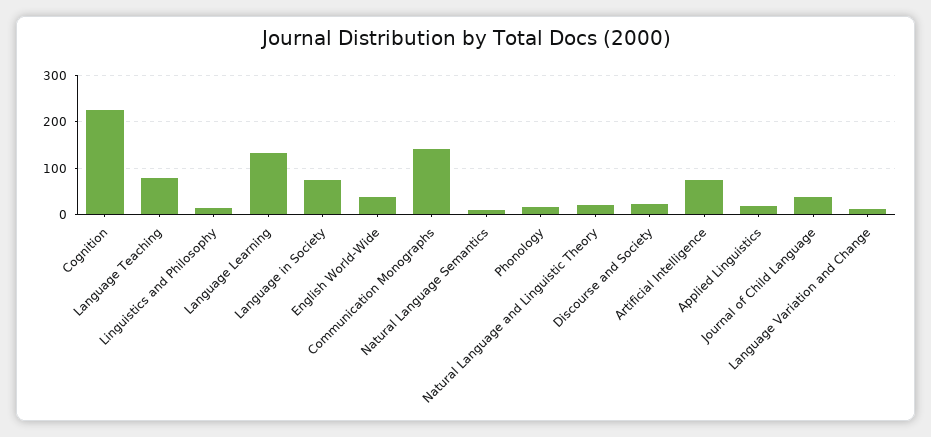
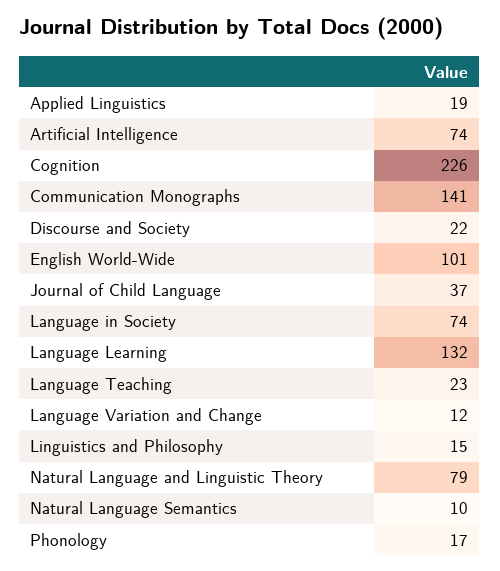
Language Teaching: 80 -> 23
English World-Wide: 40 -> 101
Natural Language and Linguistic Theory: 20 -> 79

